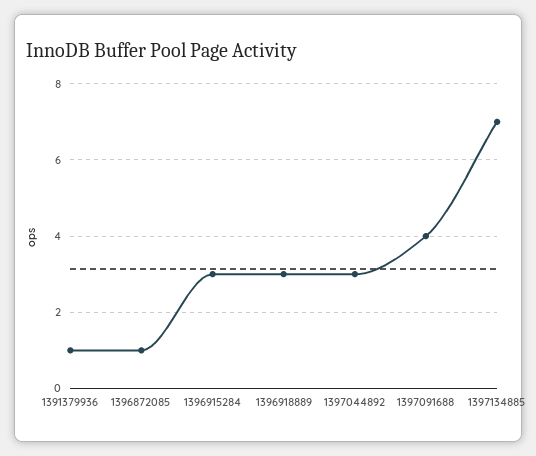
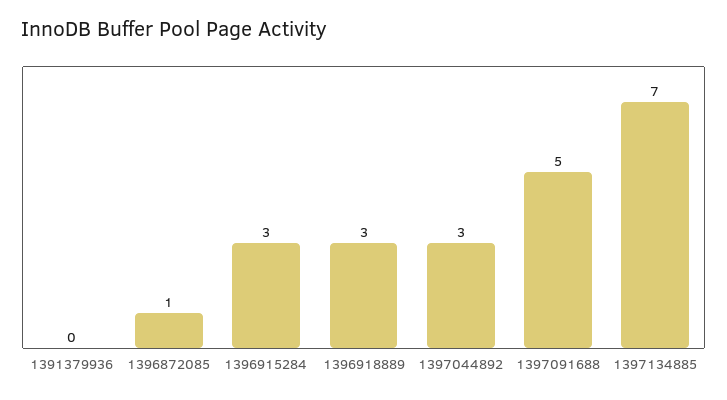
1391379936: 1 -> 0
1397091688: 4 -> 5

